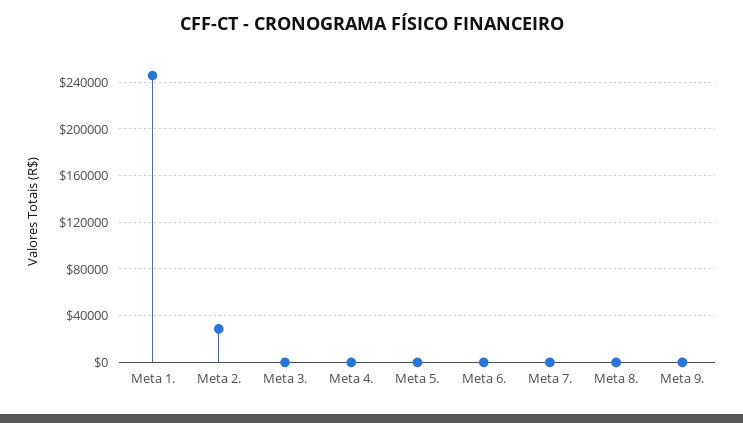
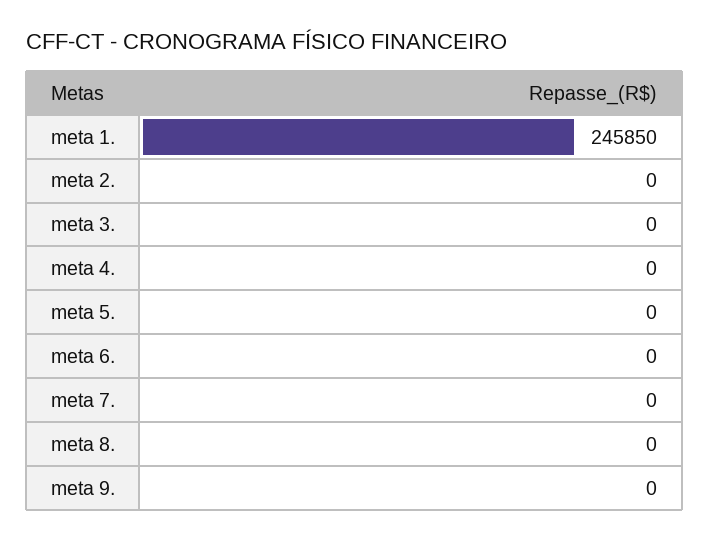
Meta 2.: 30000 -> 0

